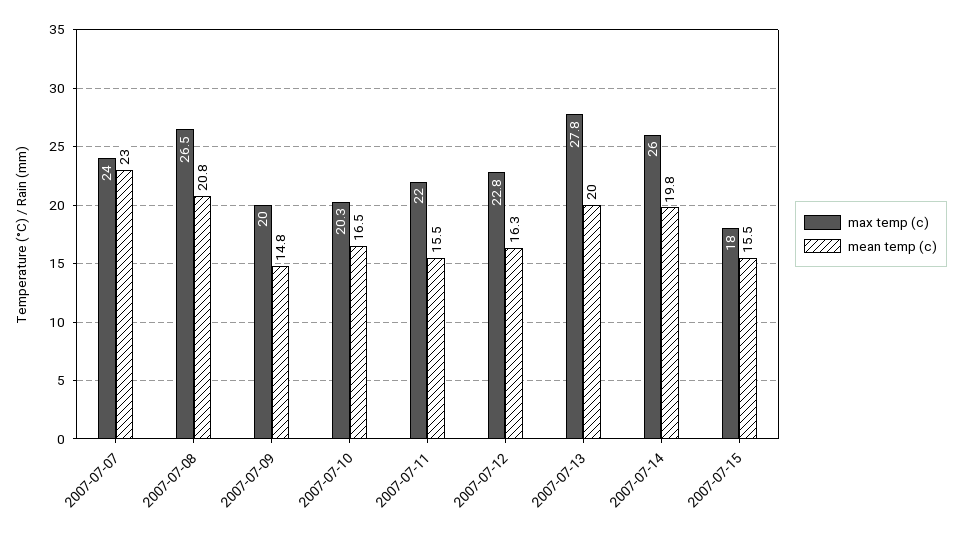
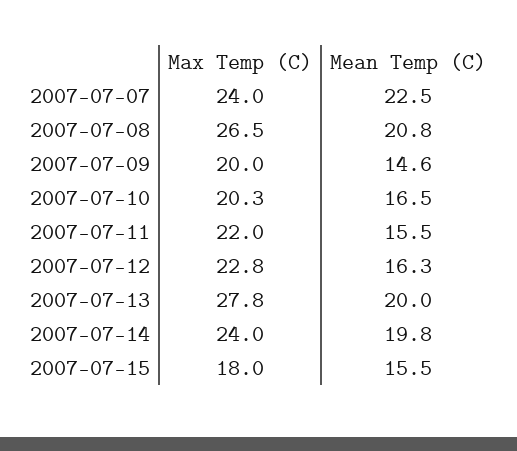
mean temp (c), 2007-07-07: 23 -> 22.5
mean temp (c), 2007-07-09: 14.8 -> 14.6
max temp (c), 2007-07-14: 26 -> 24

